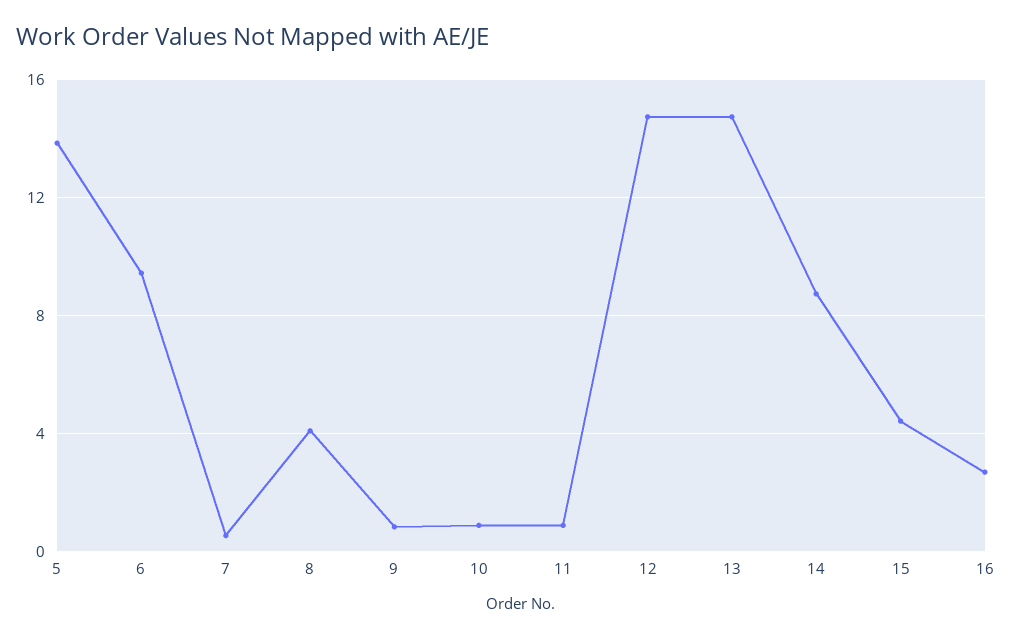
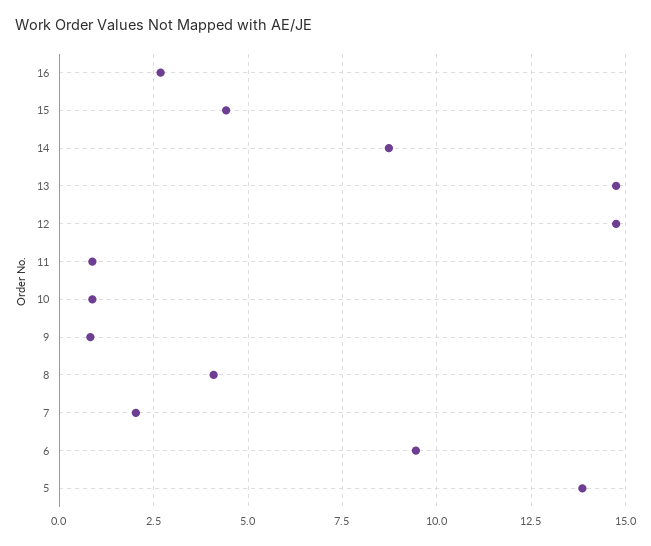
7: 0.5 -> 2

